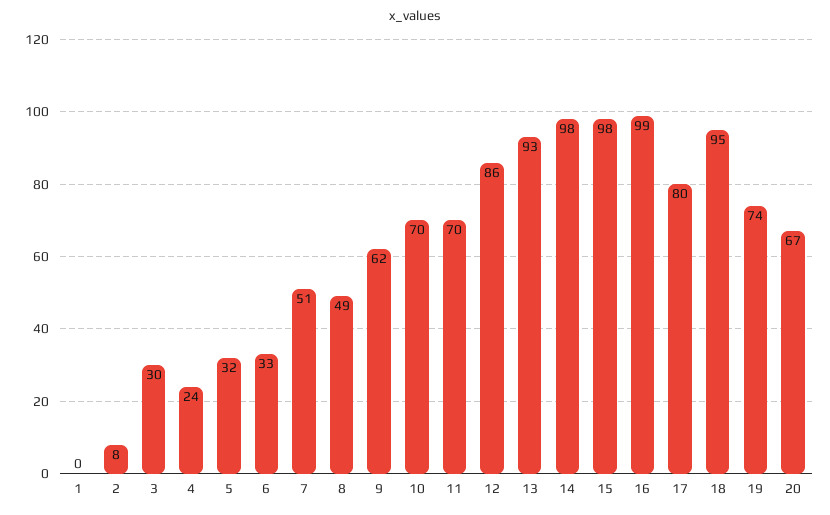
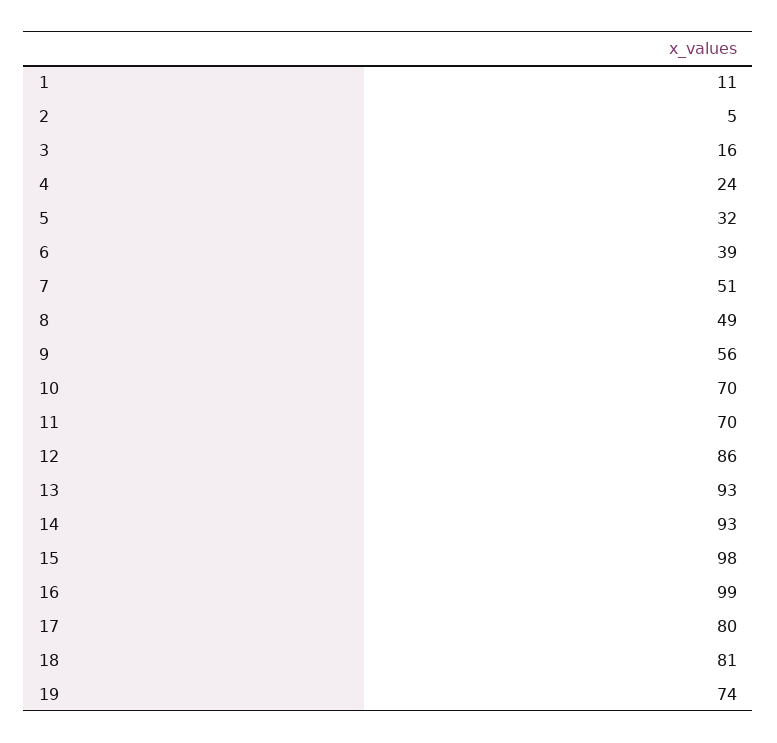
1: 0 -> 11
2: 8 -> 5
3: 30 -> 16
6: 33 -> 39
9: 62 -> 56
14: 98 -> 93
18: 95 -> 81
20: 67 -> none

